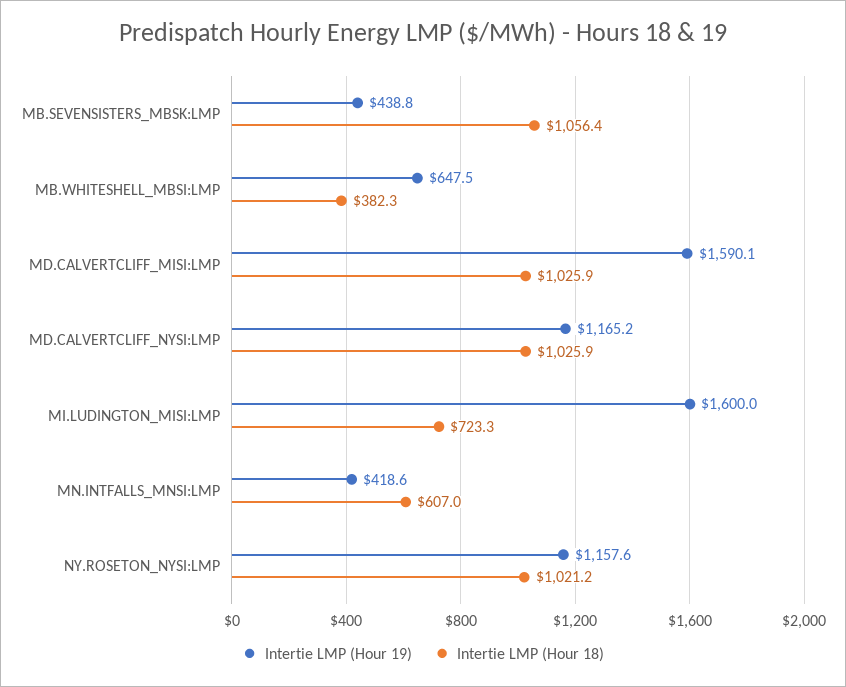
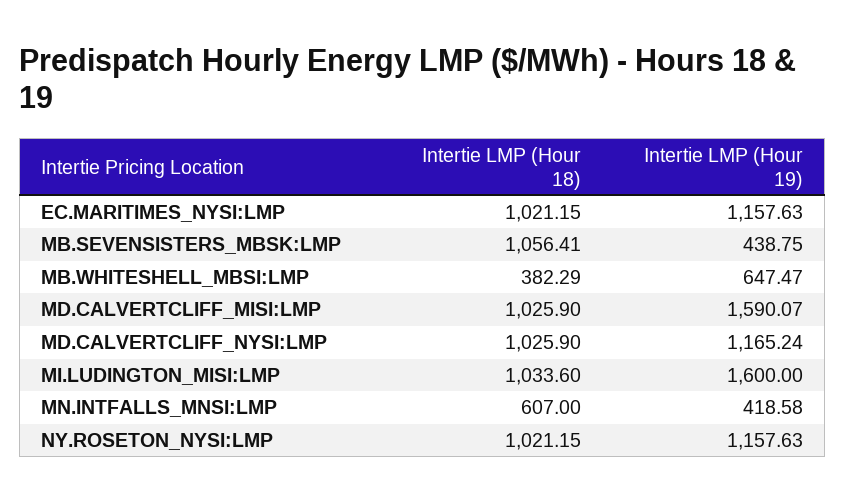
Intertie LMP (Hour 18), MI.LUDINGTON_MISI:LMP: 723.3 -> 1033.6
Intertie LMP (Hour 18), EC.MARITIMES_NYSI:LMP: none -> 1021.15
Intertie LMP (Hour 19), EC.MARITIMES_NYSI:LMP: none -> 1157.63

